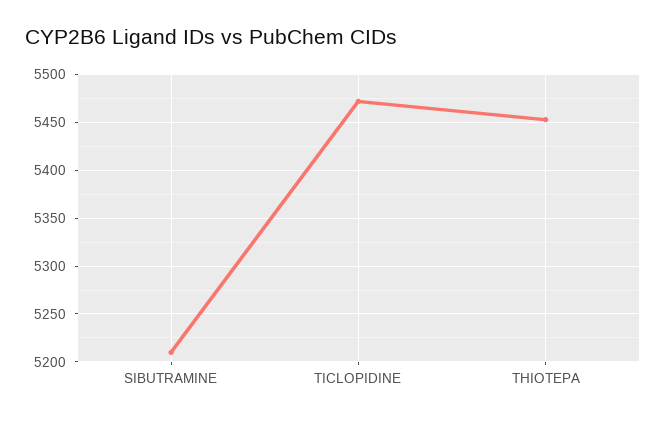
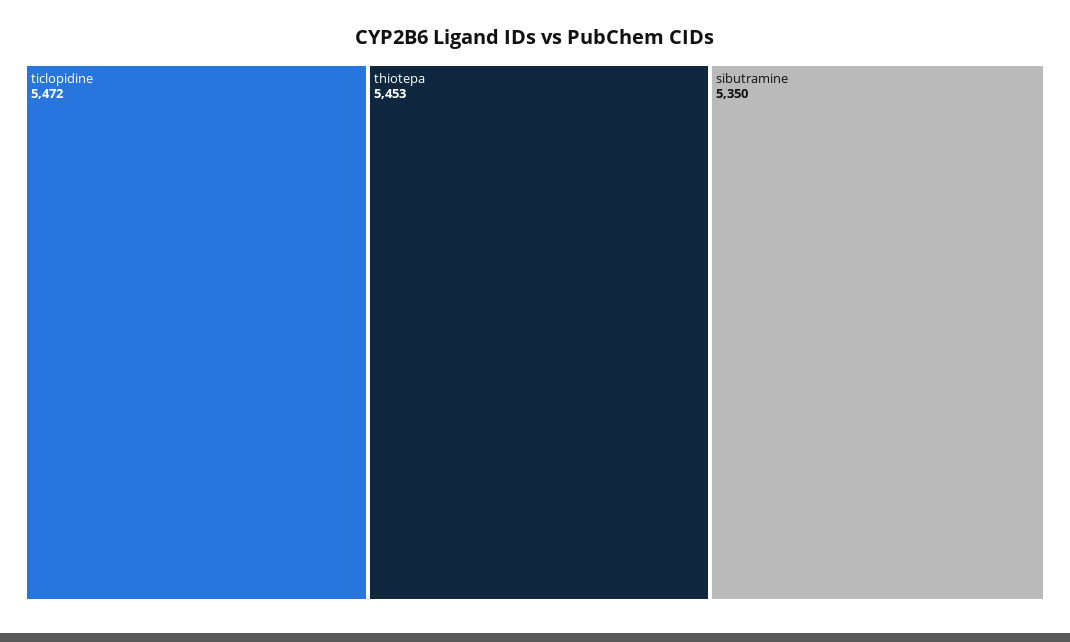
SIBUTRAMINE: 5210 -> 5350

